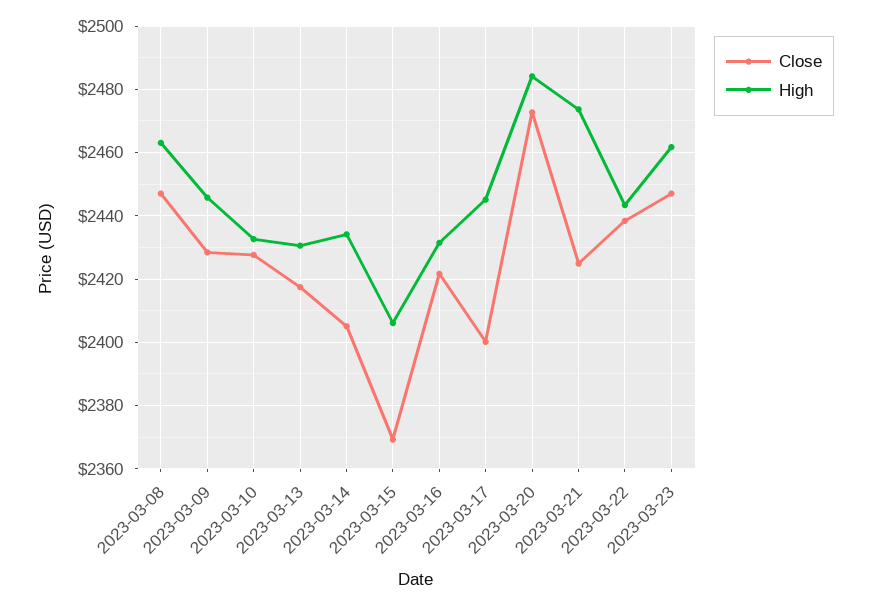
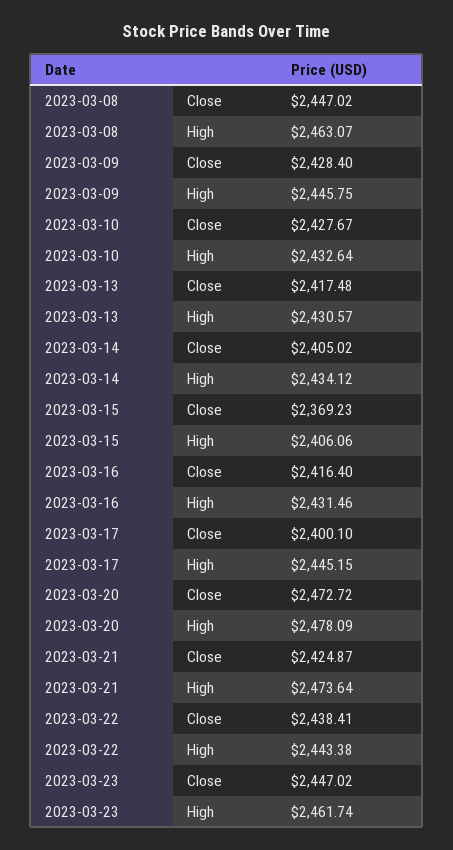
Close, 2023-03-16: 2422 -> 2416.4
High, 2023-03-20: 2484 -> 2478.09

